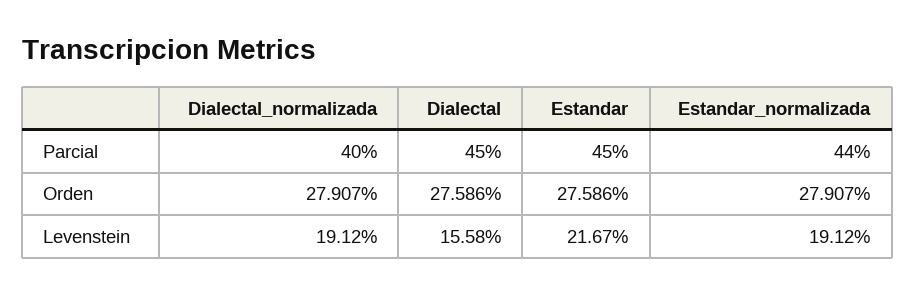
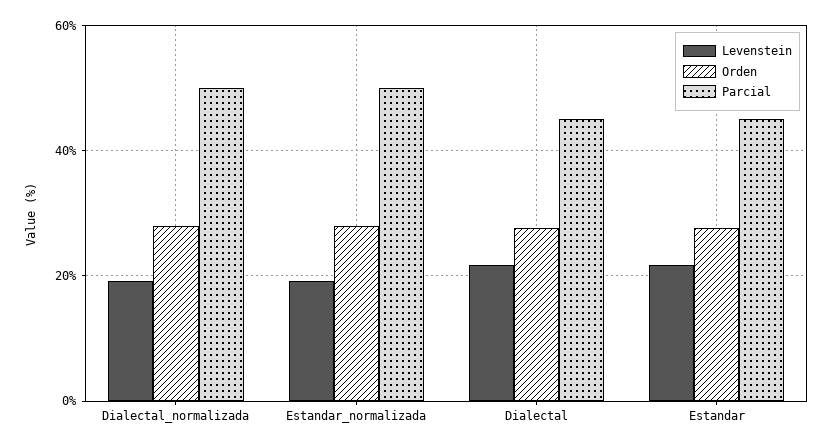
Parcial, Dialectal_normalizada: 40 -> 50
Parcial, Estandar_normalizada: 44 -> 50
Levenstein, Dialectal: 15.58 -> 22

